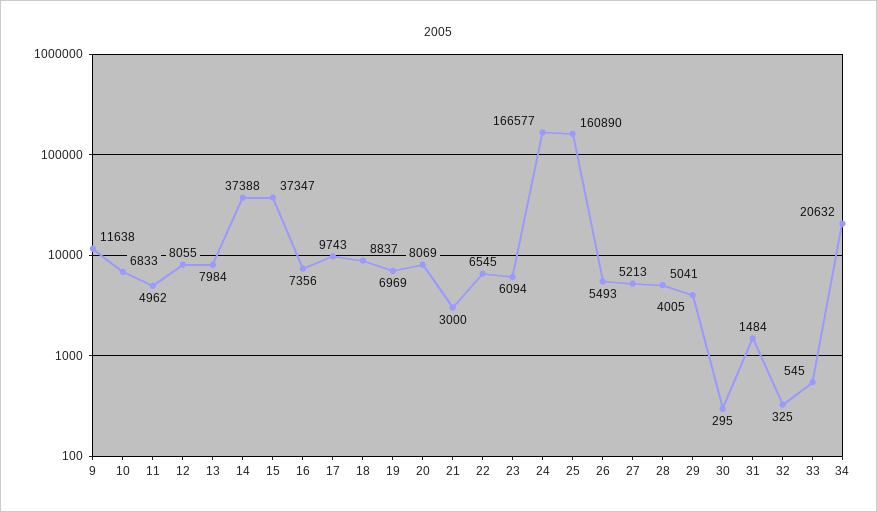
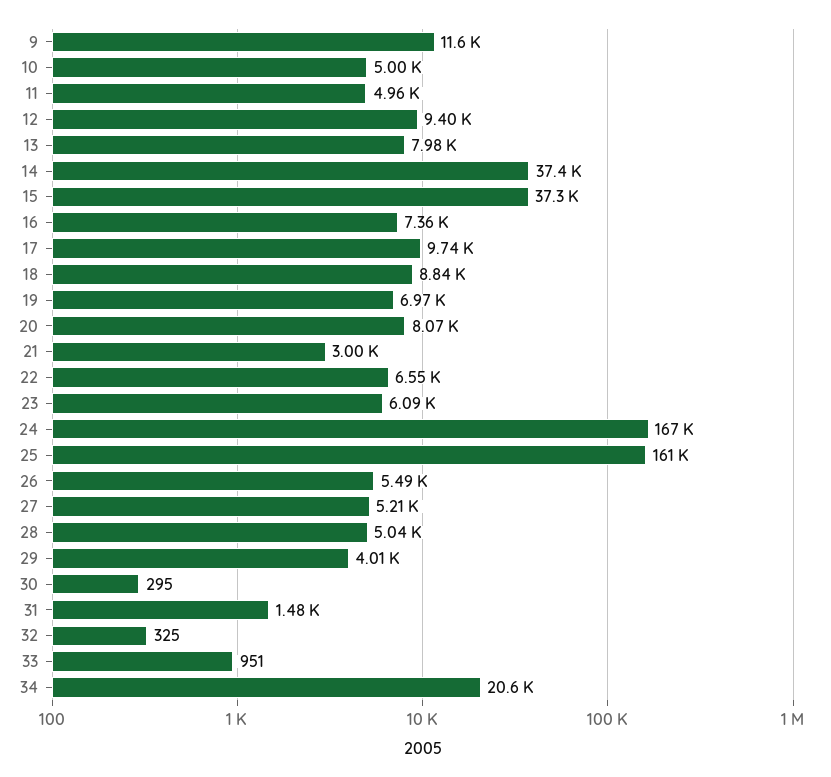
10: 6833 -> 5000
12: 8055 -> 9400
33: 545 -> 951

